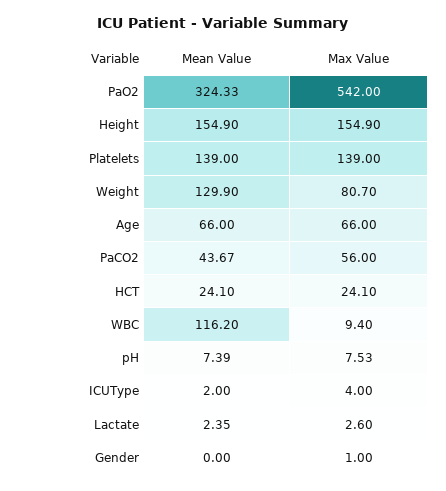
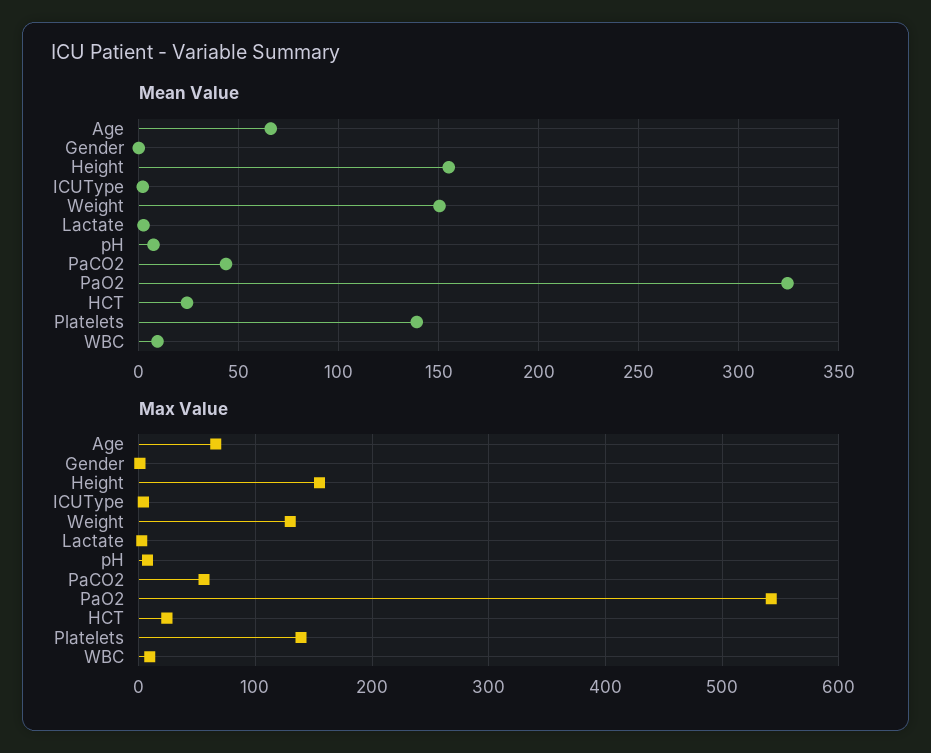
Mean Value, Weight: 129.9 -> 150
Max Value, Weight: 80.7 -> 130
Mean Value, WBC: 116.2 -> 10

